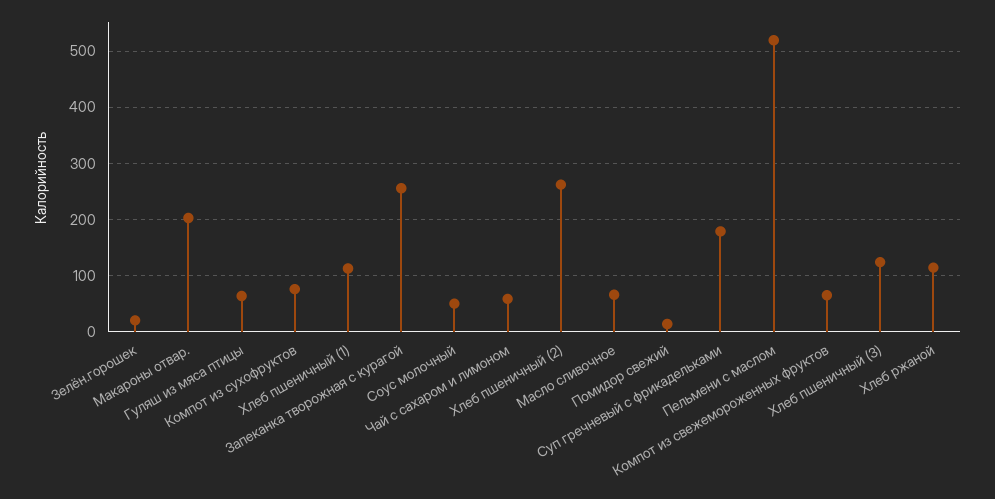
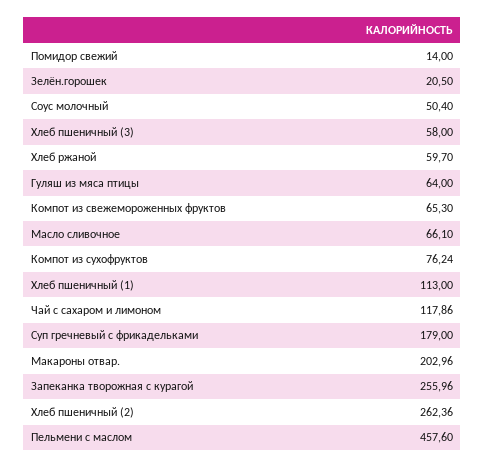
Чай с сахаром и лимоном: 60 -> 117.86
Пельмени с маслом: 520 -> 457.6
Хлеб пшеничный (3): 120 -> 58
Хлеб ржаной: 120 -> 59.7

